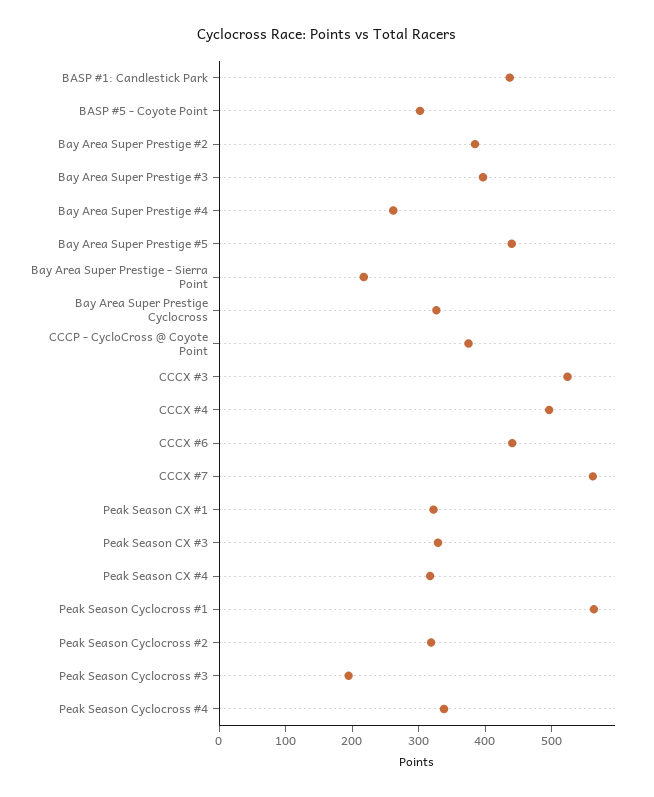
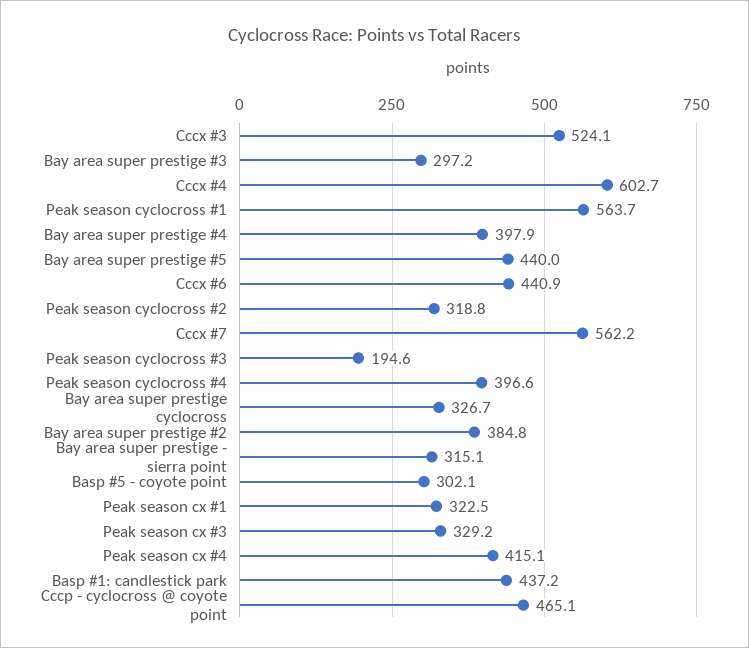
Bay Area Super Prestige #3: 400 -> 297.2
Bay Area Super Prestige #4: 260 -> 397.9
Bay Area Super Prestige - Sierra Point: 220 -> 315.1
CCCP - CycloCross @ Coyote Point: 380 -> 465.1
CCCX #4: 500 -> 602.7
Peak Season CX #4: 320 -> 415.1
Peak Season Cyclocross #4: 340 -> 396.6

